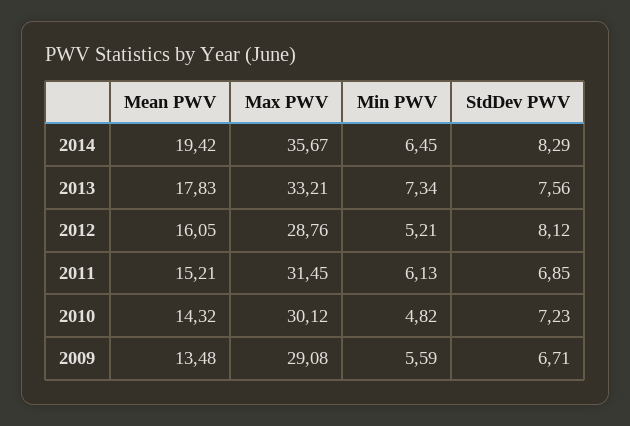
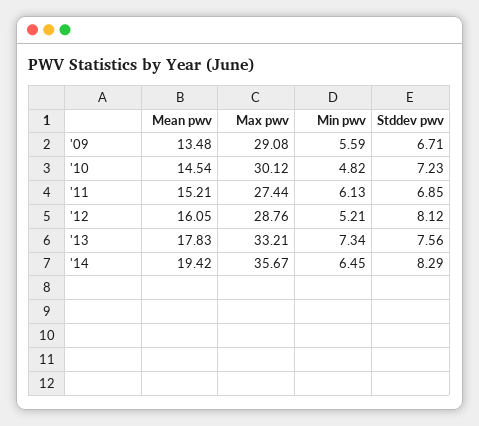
Max PWV, 2011: 31.45 -> 27.44
Mean PWV, 2010: 14.32 -> 14.54

